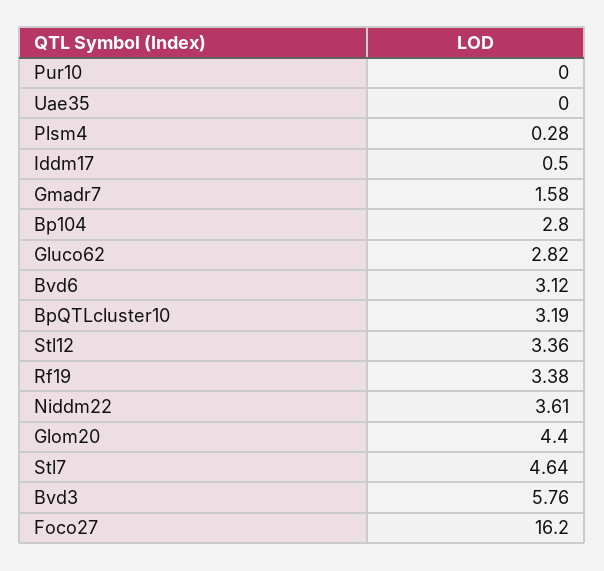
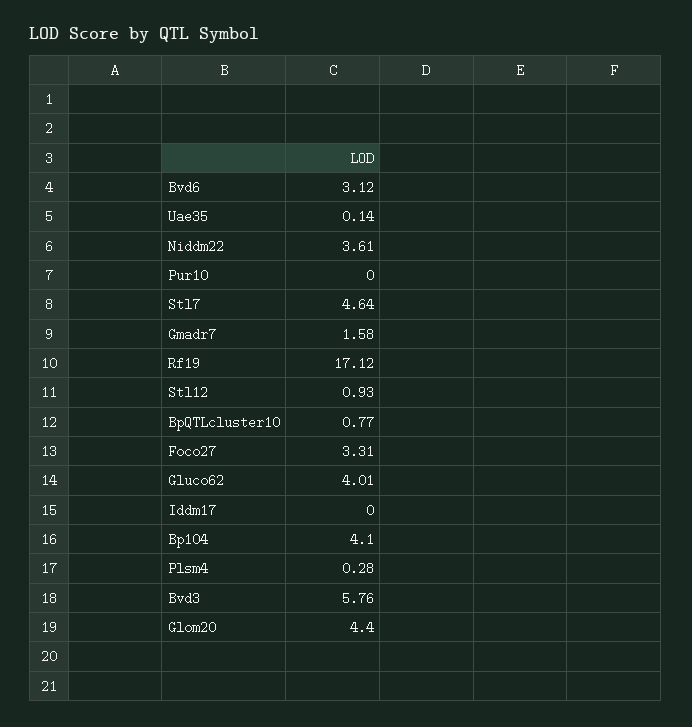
Uae35: 0 -> 0.14
Iddm17: 0.5 -> 0
Bp104: 2.8 -> 4.1
Gluco62: 2.82 -> 4.01
BpQTLcluster10: 3.19 -> 0.77
Stl12: 3.36 -> 0.93
Rf19: 3.38 -> 17.12
Foco27: 16.2 -> 3.31

